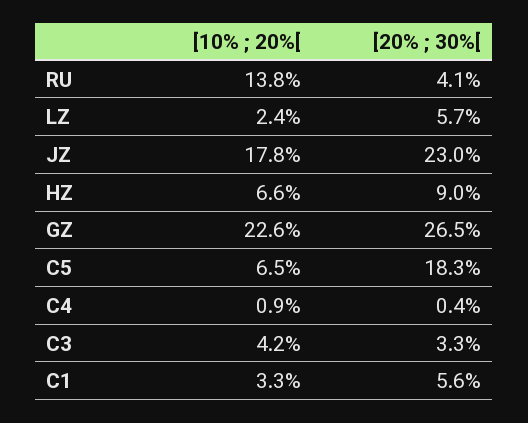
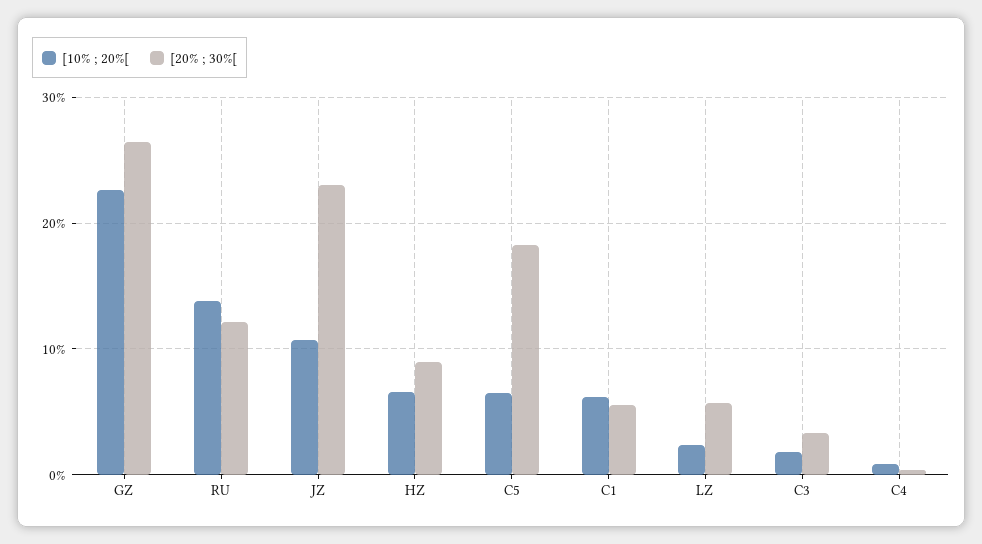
[20% ; 30%[, RU: 4.1 -> 12
[10% ; 20%[, JZ: 17.8 -> 11
[10% ; 20%[, C3: 4.2 -> 2
[10% ; 20%[, C1: 3.3 -> 6

